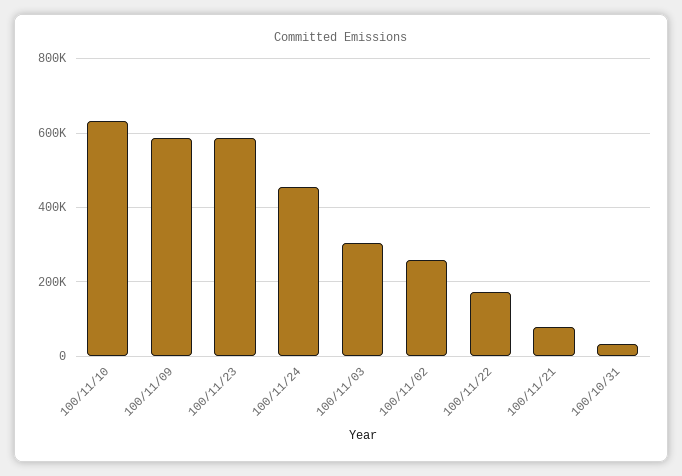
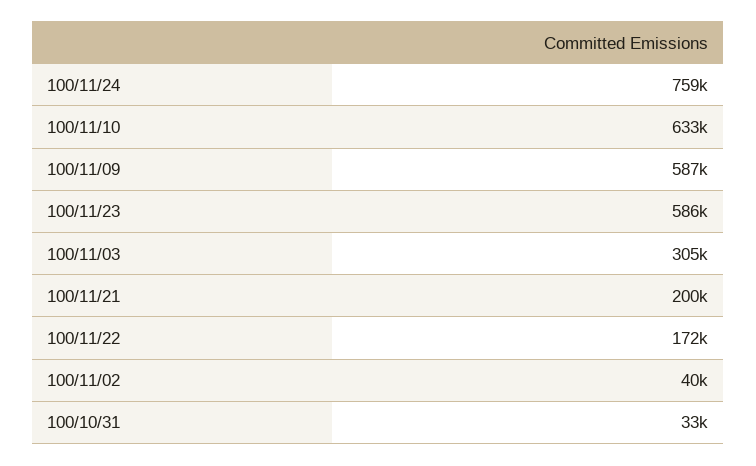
100/11/24: 460000 -> 759000
100/11/02: 260000 -> 40000
100/11/21: 80000 -> 200000

